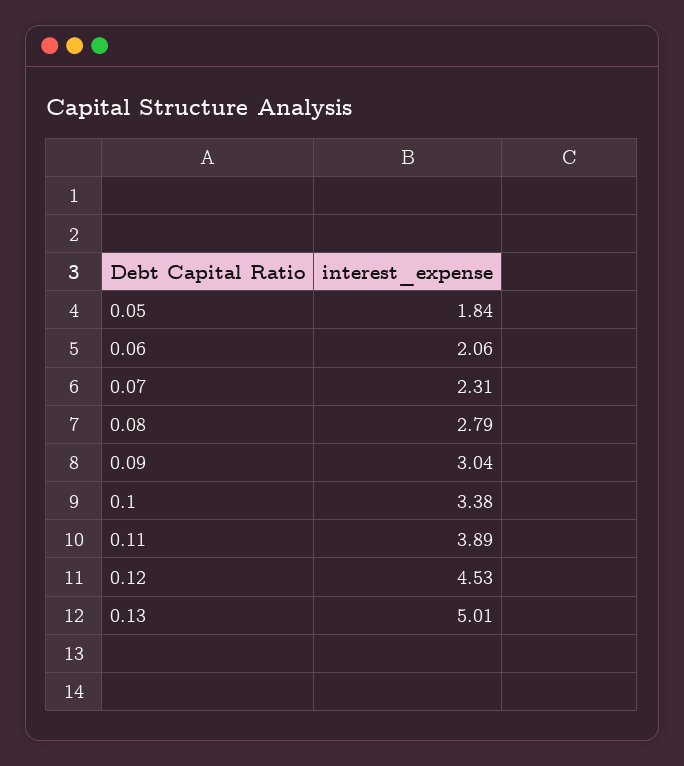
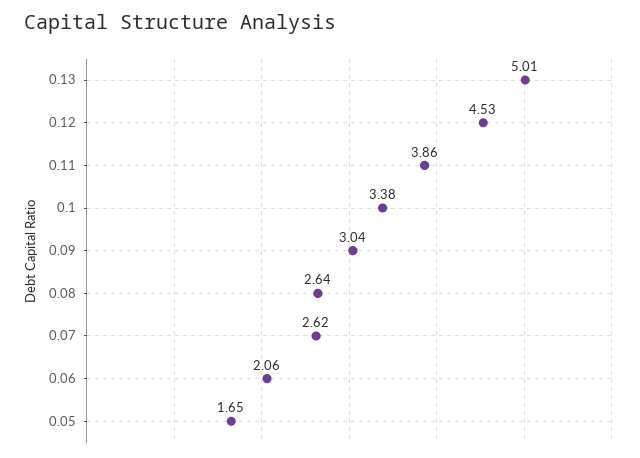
0.05: 1.84 -> 1.65
0.07: 2.31 -> 2.62
0.08: 2.79 -> 2.64
0.11: 3.89 -> 3.86

